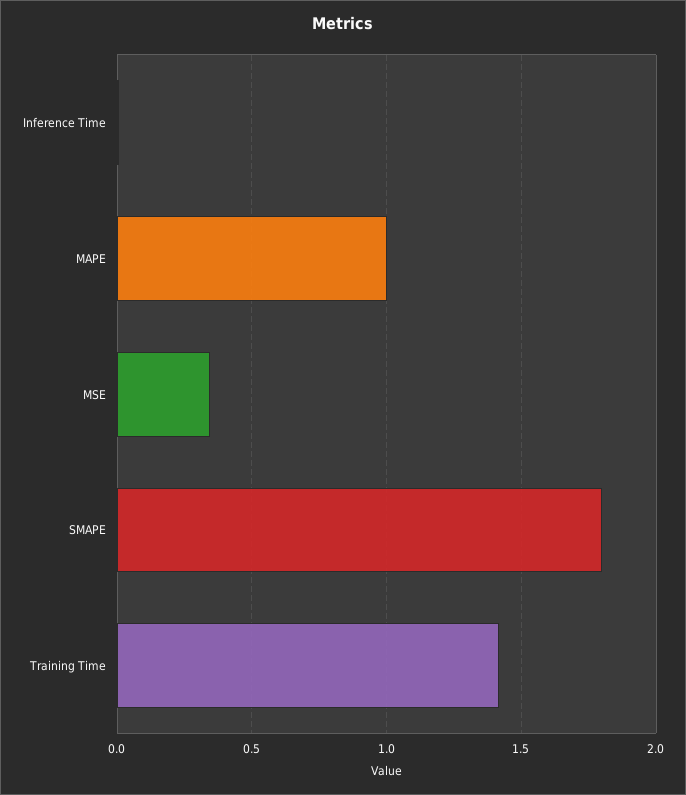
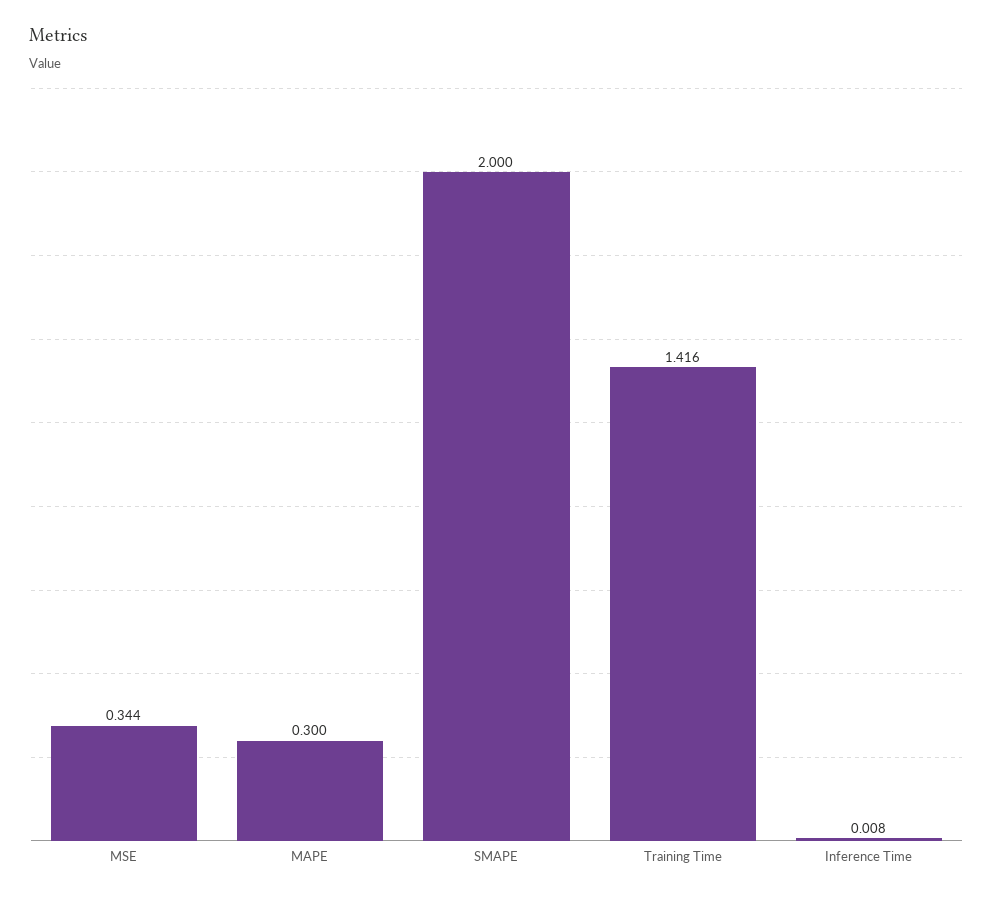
MAPE: 1 -> 0.3
SMAPE: 1.8 -> 2

